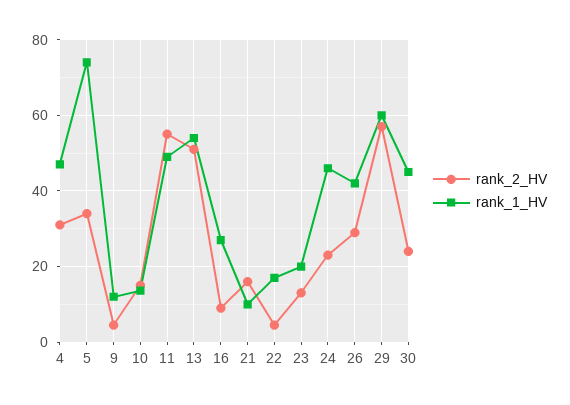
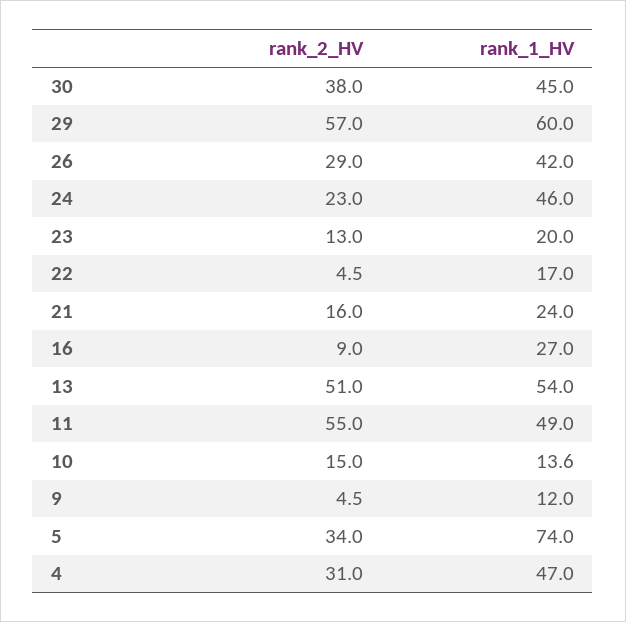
rank_1_HV, 21: 10 -> 24
rank_2_HV, 30: 24 -> 38

